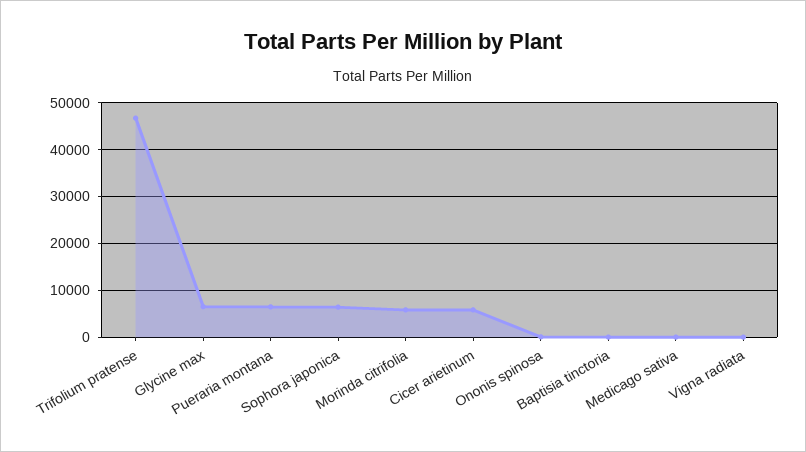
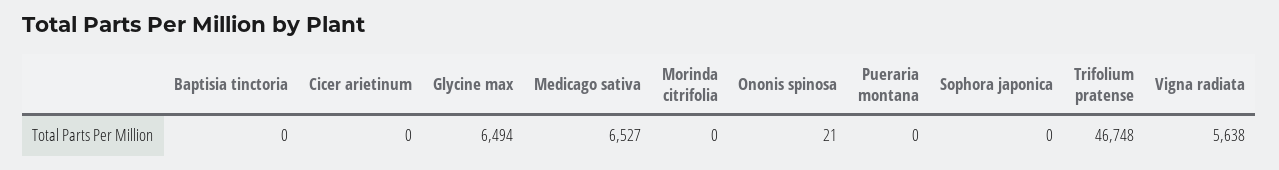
Pueraria montana: 6000 -> 0
Sophora japonica: 6000 -> 0
Morinda citrifolia: 6000 -> 0
Cicer arietinum: 6000 -> 0
Medicago sativa: 0 -> 6527
Vigna radiata: 0 -> 5638

